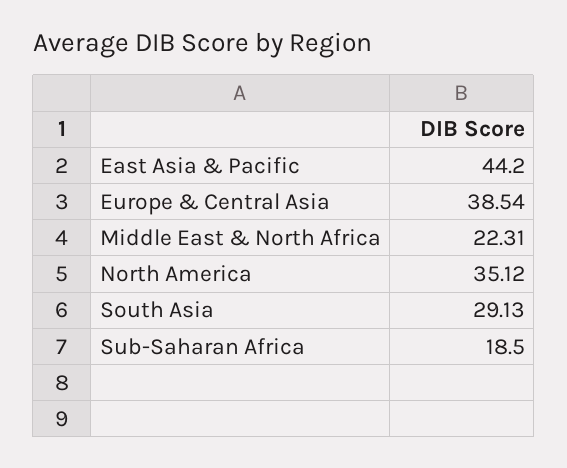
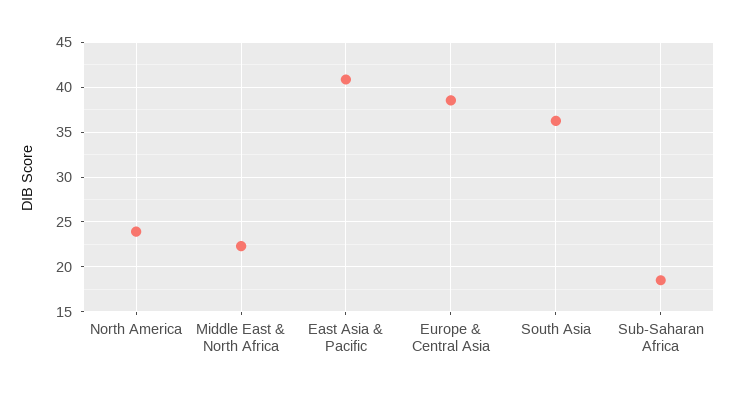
East Asia & Pacific: 44.2 -> 41
North America: 35.12 -> 24
South Asia: 29.13 -> 36

